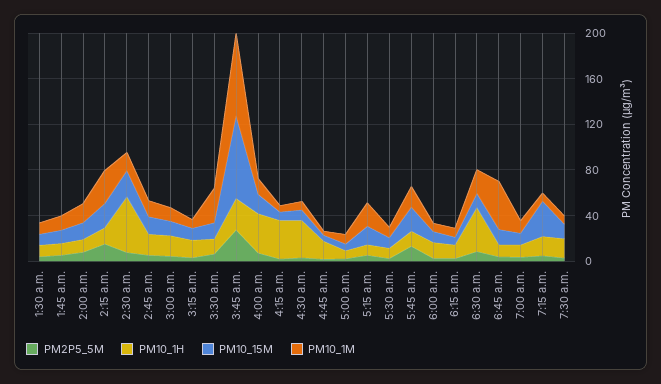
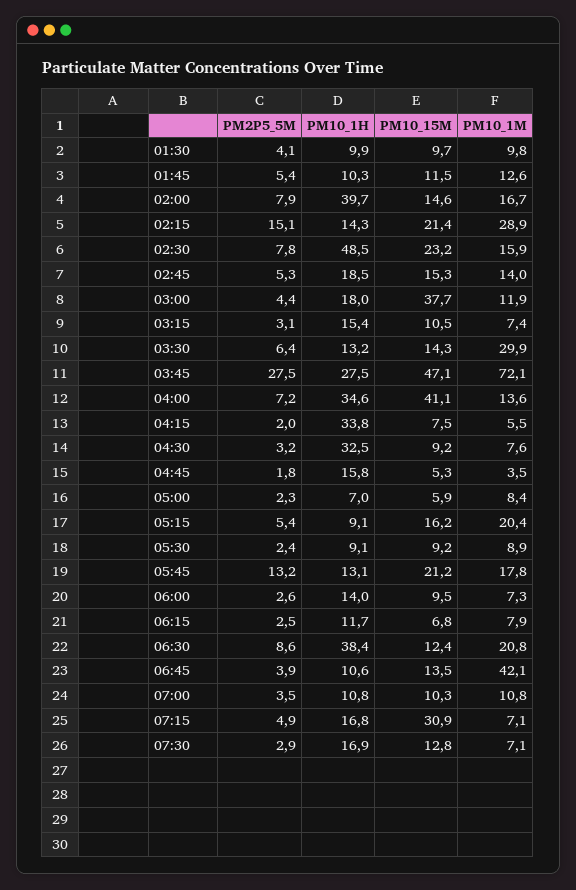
PM10_1H, 2:00 a.m.: 10 -> 39.7
PM10_15M, 3:00 a.m.: 10 -> 37.7
PM10_15M, 3:45 a.m.: 70 -> 47.1
PM10_15M, 4:00 a.m.: 20 -> 41.1

